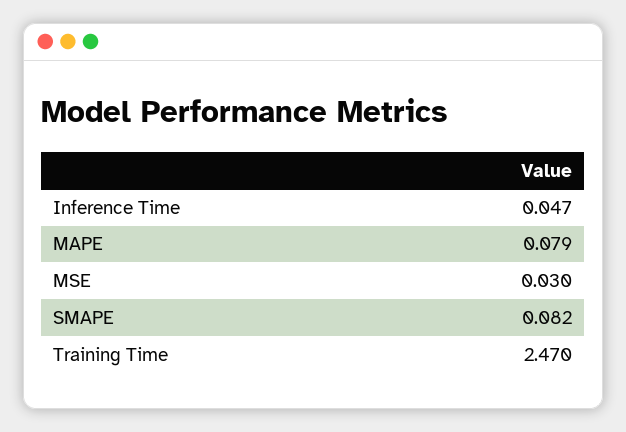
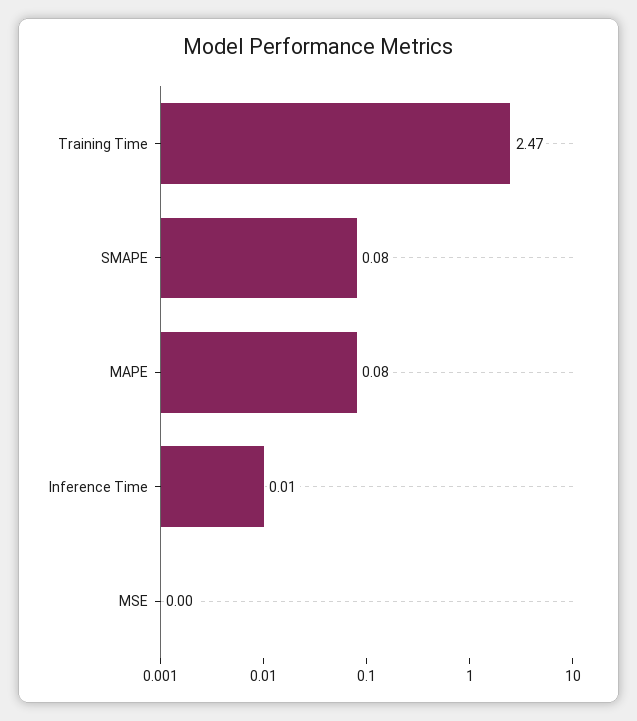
Inference Time: 0.047 -> 0.01
MSE: 0.03 -> 0

